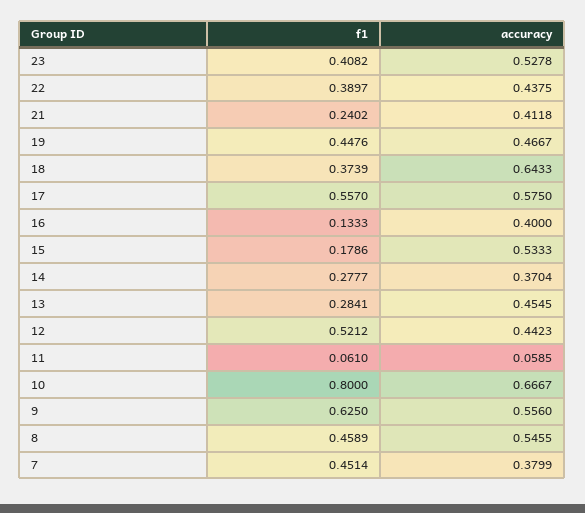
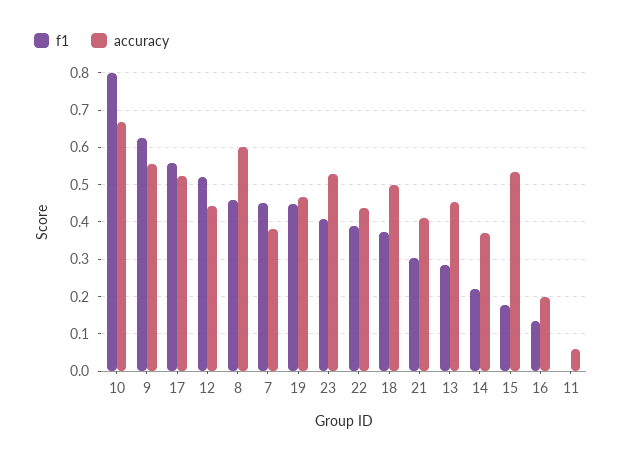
f1, 21: 0.2402 -> 0.3
accuracy, 18: 0.6433 -> 0.5
accuracy, 17: 0.575 -> 0.52
accuracy, 16: 0.4 -> 0.2
f1, 14: 0.2777 -> 0.22
f1, 11: 0.061 -> 0
accuracy, 8: 0.5455 -> 0.6

